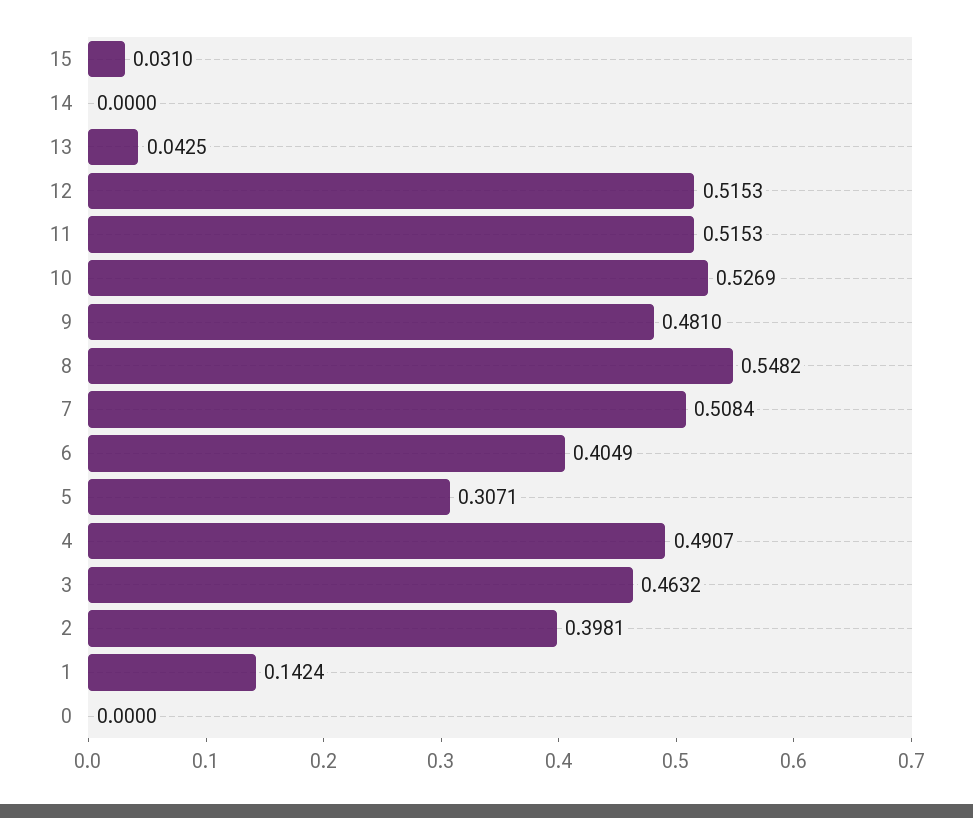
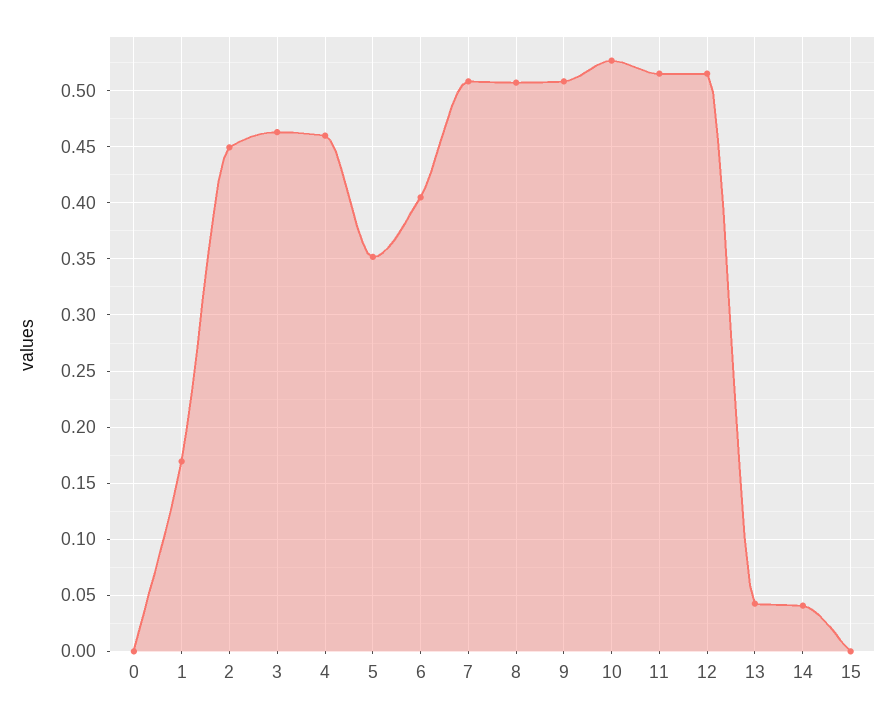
15: 0.031 -> 0
14: 0 -> 0.04
9: 0.481 -> 0.51
8: 0.5482 -> 0.51
5: 0.3071 -> 0.35
4: 0.4907 -> 0.46
2: 0.3981 -> 0.45
1: 0.1424 -> 0.17

